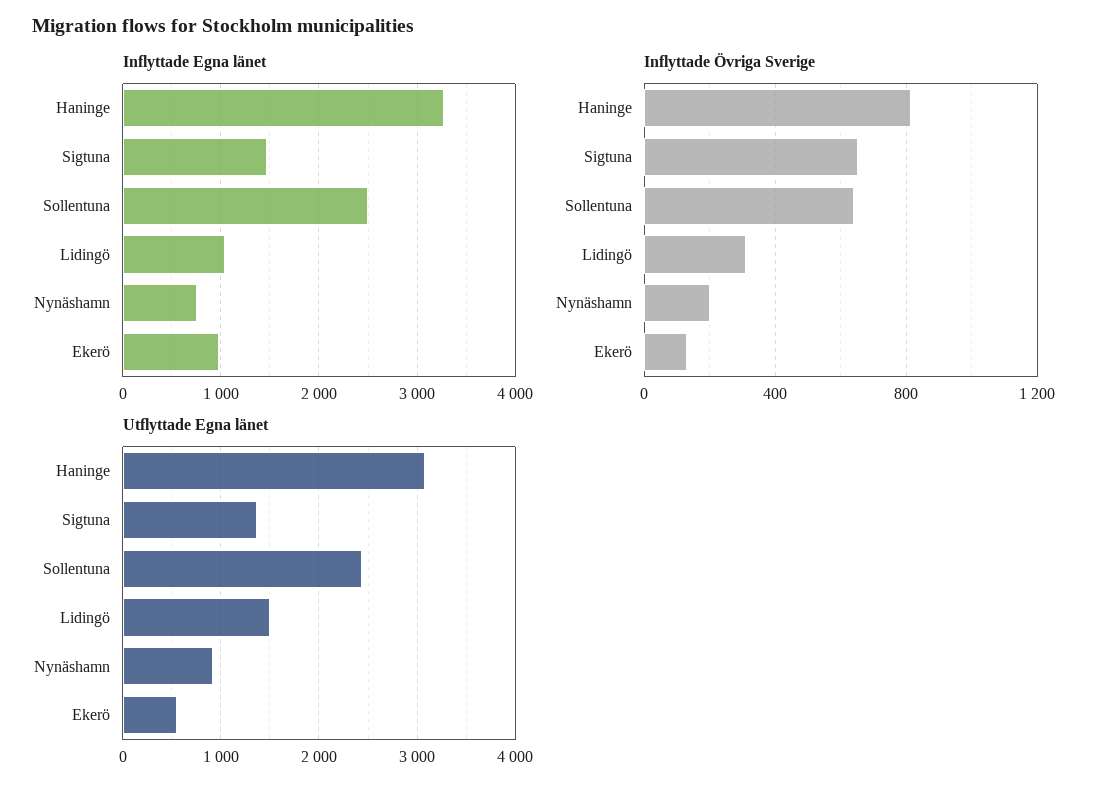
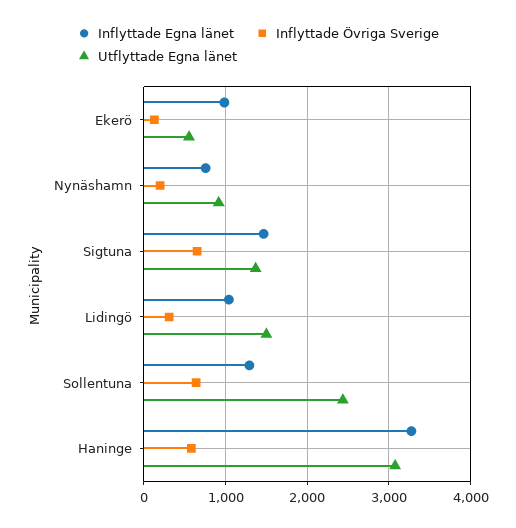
Inflyttade Egna länet, Sollentuna: 2500 -> 1300
Inflyttade Övriga Sverige, Haninge: 800 -> 600

